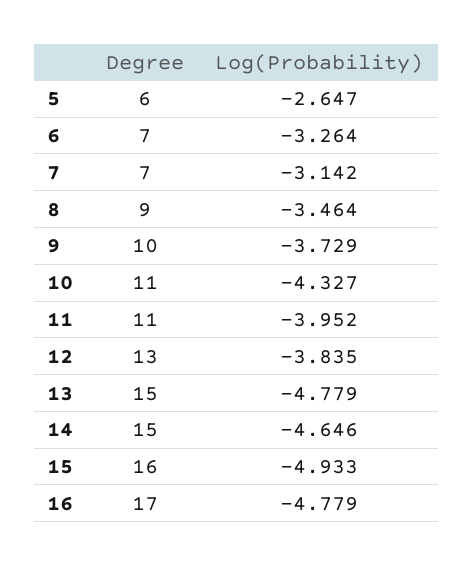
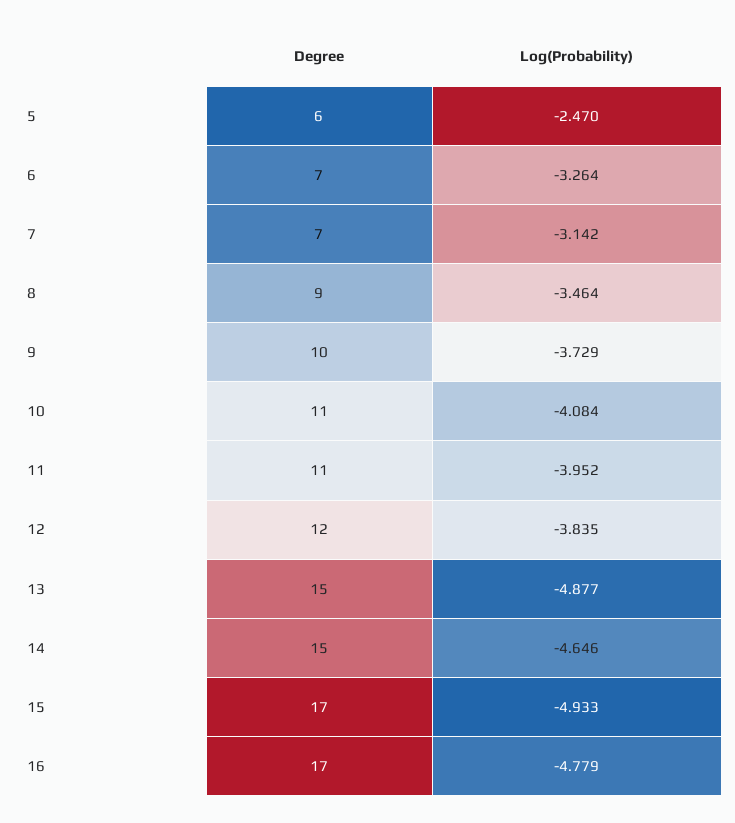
Log(Probability), 5: -2.647 -> -2.47
Log(Probability), 10: -4.327 -> -4.084
Degree, 12: 13 -> 12
Log(Probability), 13: -4.779 -> -4.877
Degree, 15: 16 -> 17

